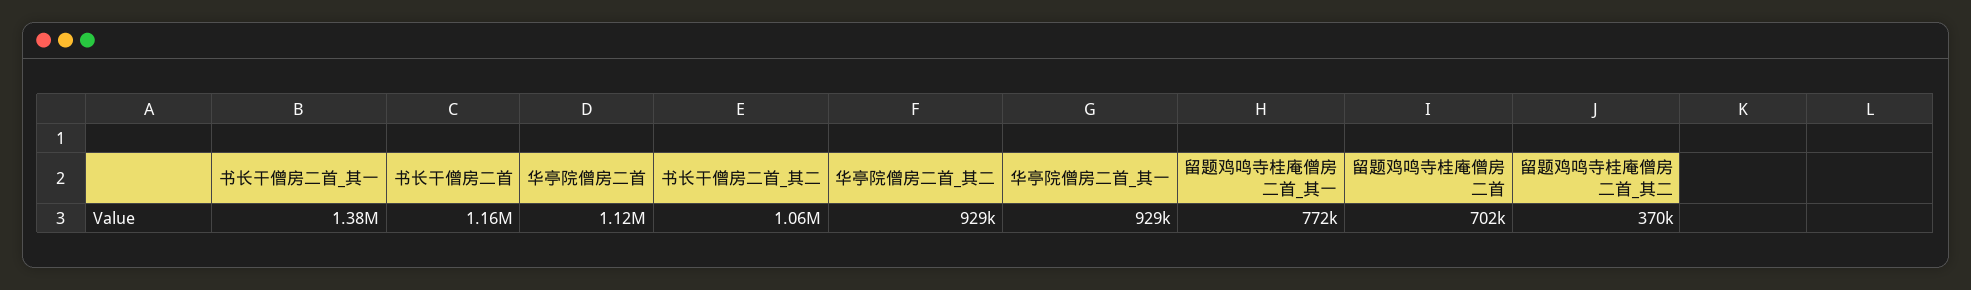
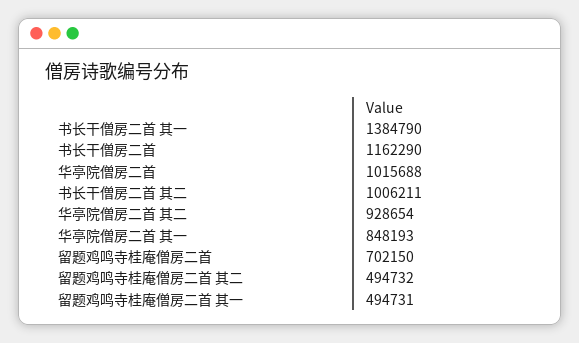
华亭院僧房二首: 1120000 -> 1015688
书长干僧房二首_其二: 1060000 -> 1006211
华亭院僧房二首_其一: 929000 -> 848193
留题鸡鸣寺桂庵僧房二首_其一: 772000 -> 494731
留题鸡鸣寺桂庵僧房二首_其二: 370000 -> 494732

